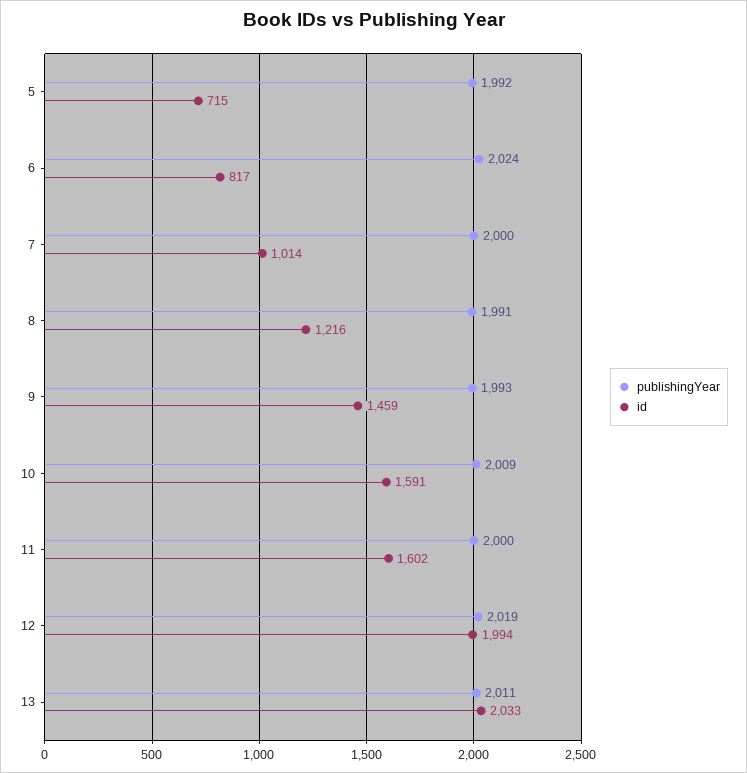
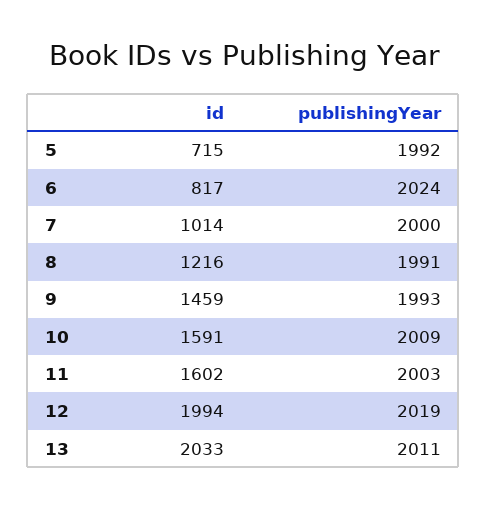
publishingYear, 11: 2000 -> 2003

